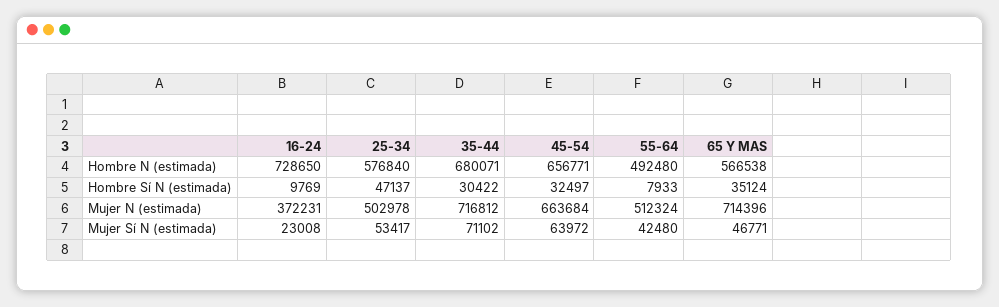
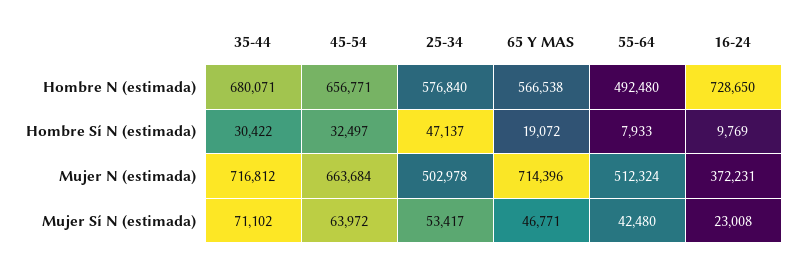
65 Y MAS, Hombre Sí N (estimada): 35124 -> 19072

